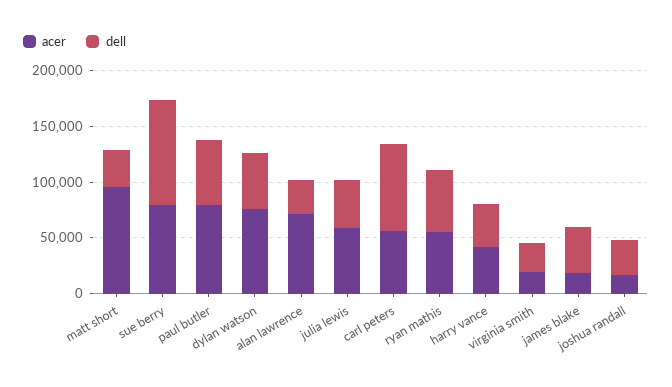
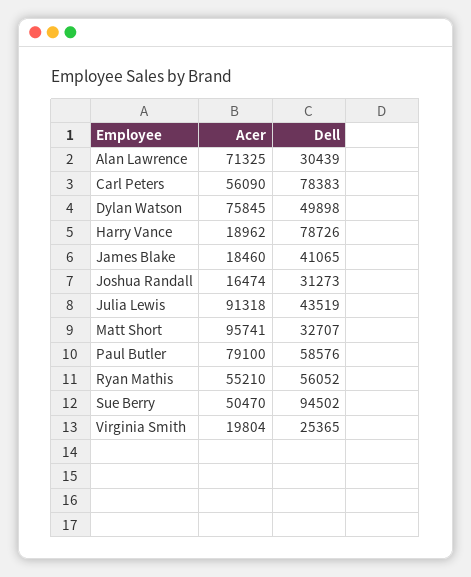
acer, sue berry: 80000 -> 50470
acer, julia lewis: 60000 -> 91318
acer, harry vance: 40000 -> 18962
dell, harry vance: 40000 -> 78726

